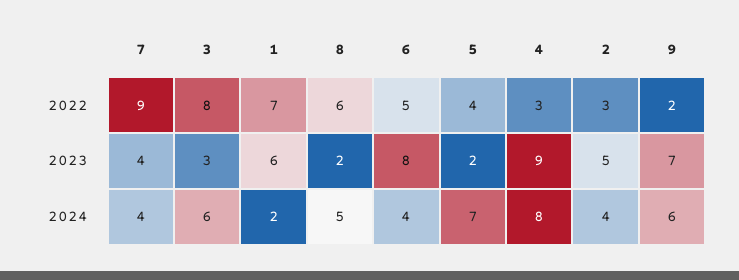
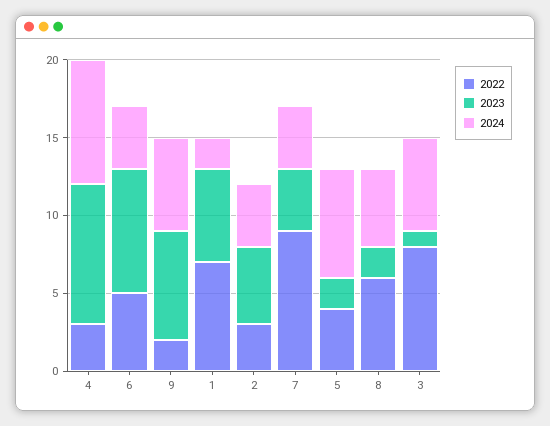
2023, 3: 3 -> 1

